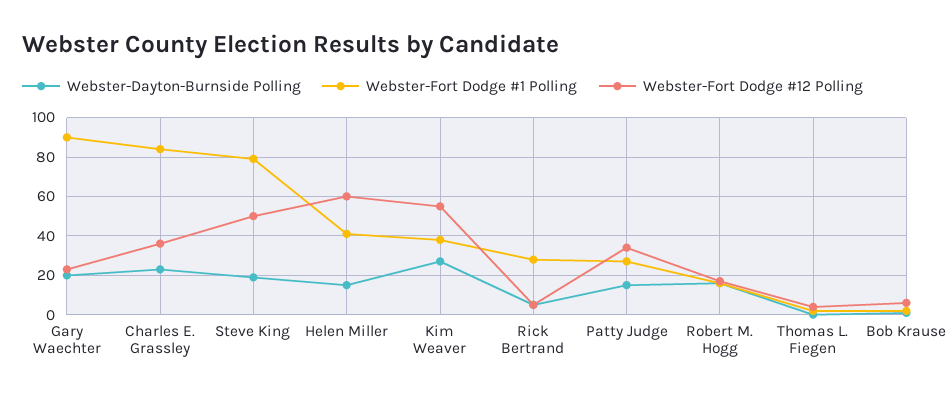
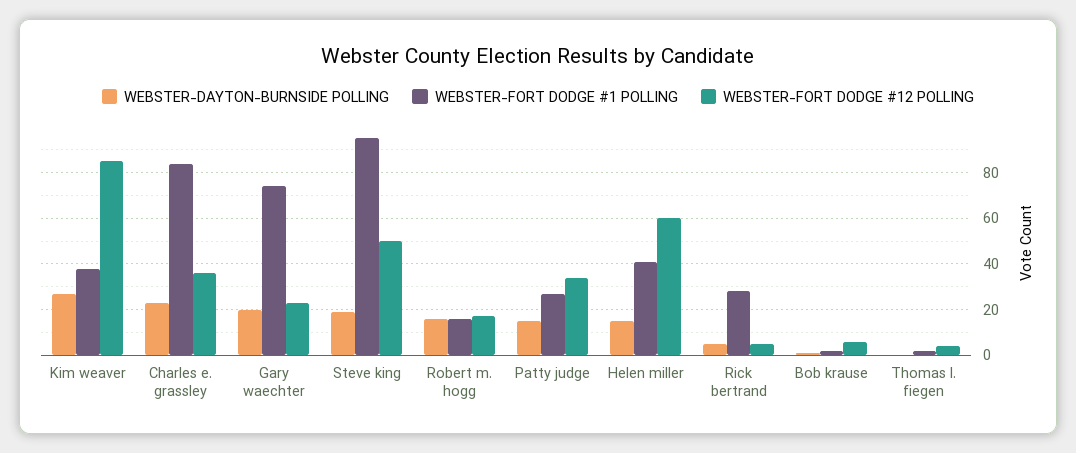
Webster-Fort Dodge #1 Polling, Gary Waechter: 90 -> 75
Webster-Fort Dodge #1 Polling, Steve King: 80 -> 95
Webster-Fort Dodge #12 Polling, Kim Weaver: 55 -> 85

